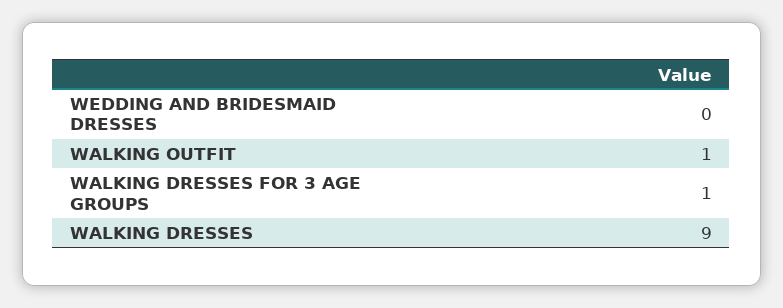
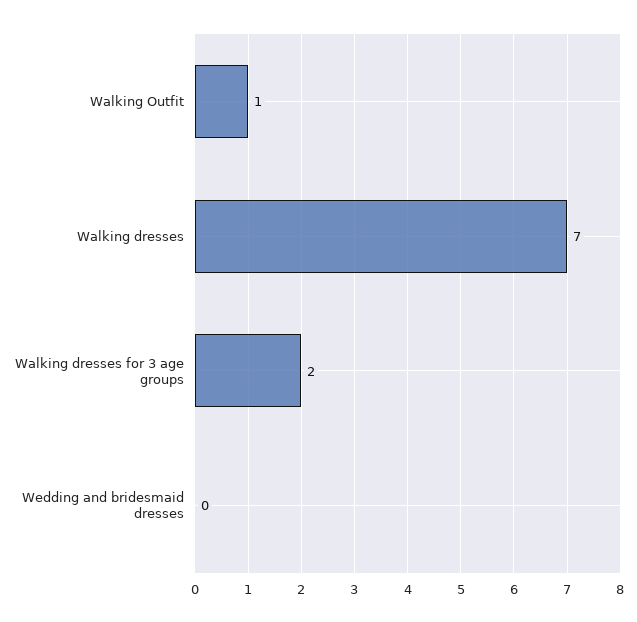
WALKING DRESSES FOR 3 AGE GROUPS: 1 -> 2
WALKING DRESSES: 9 -> 7

